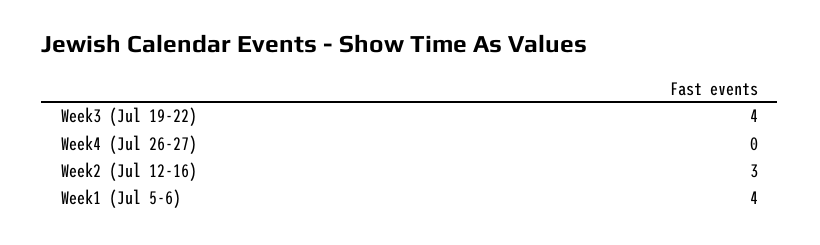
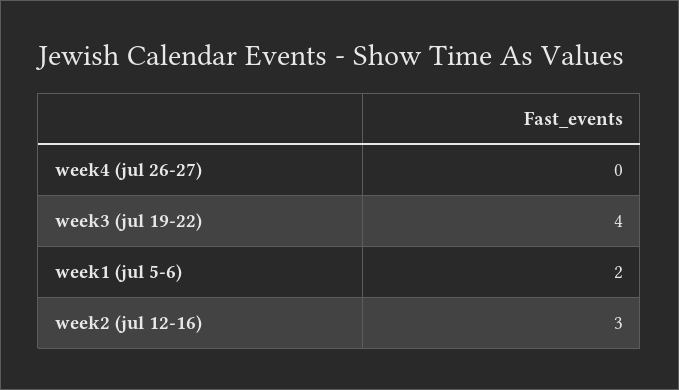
Week1 (Jul 5-6): 4 -> 2

